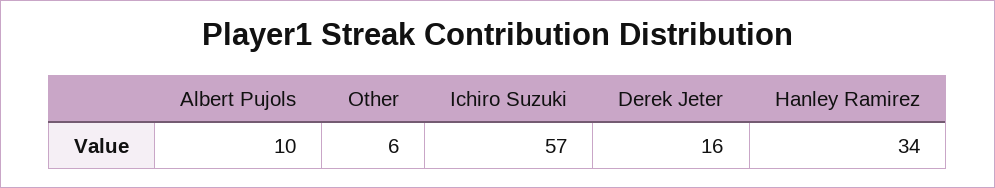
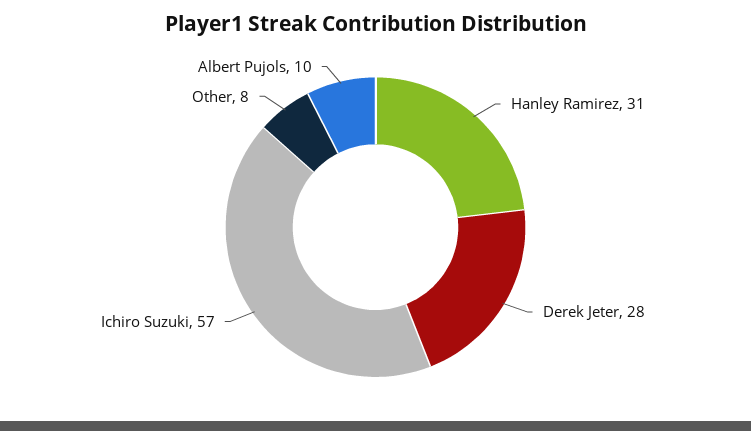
Other: 6 -> 8
Derek Jeter: 16 -> 28
Hanley Ramirez: 34 -> 31

